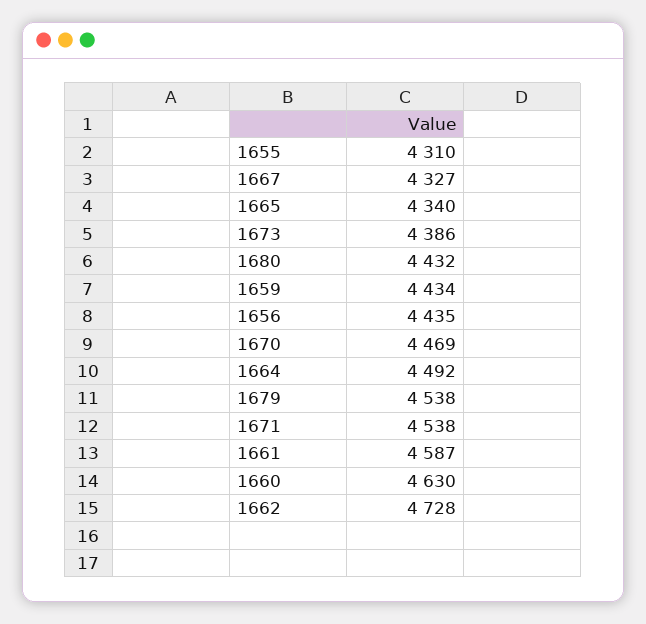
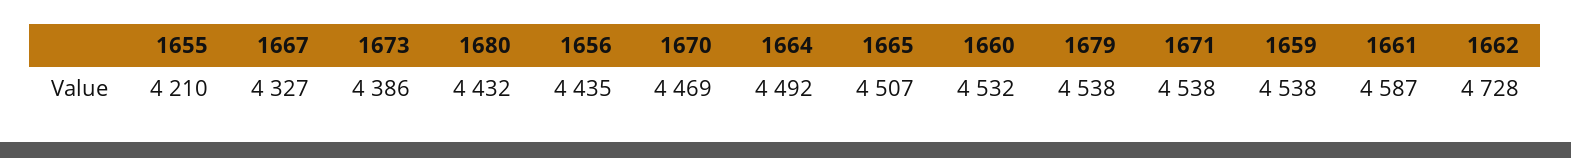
1655: 4310 -> 4210
1665: 4340 -> 4507
1659: 4434 -> 4538
1660: 4630 -> 4532

